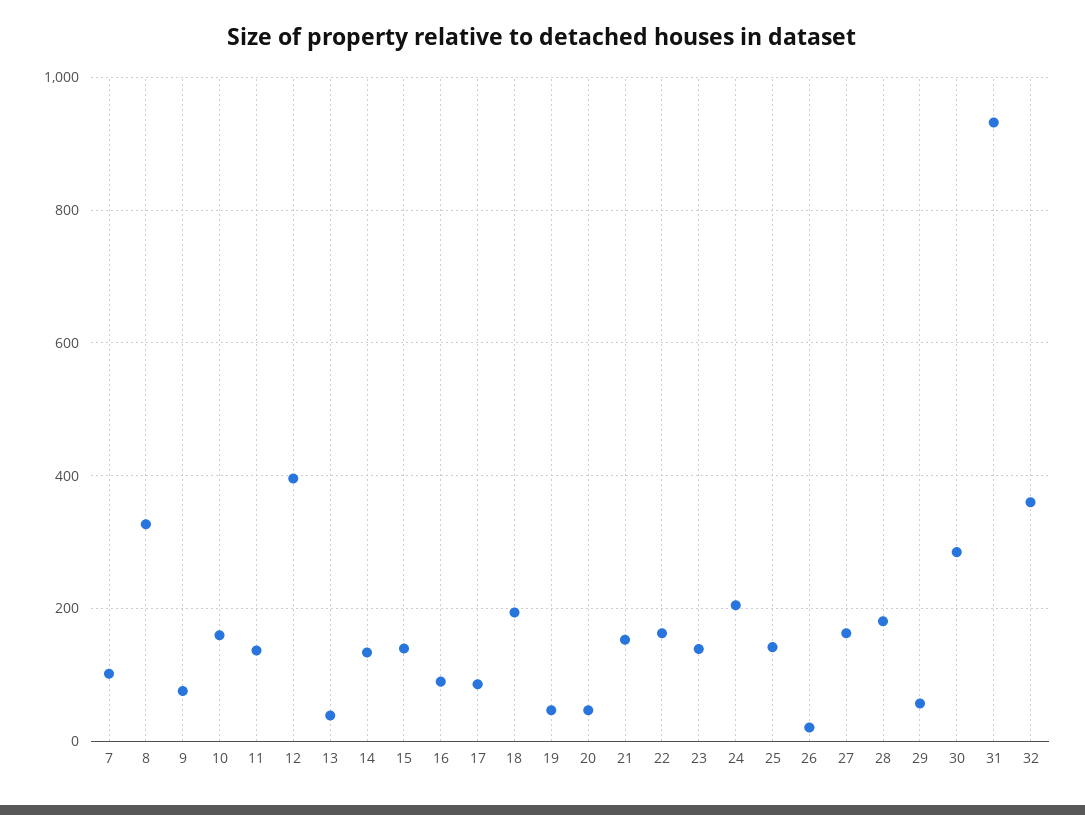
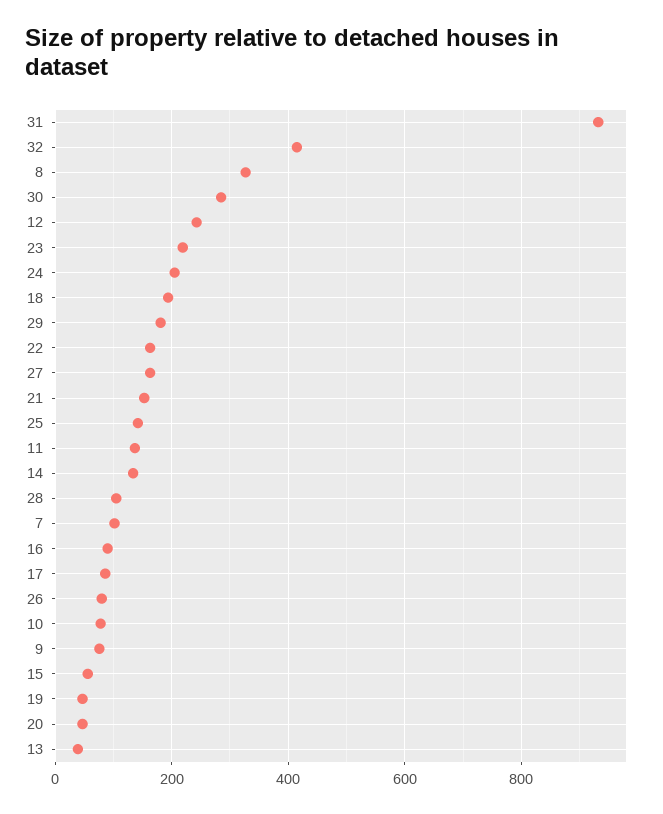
10: 160 -> 80
12: 400 -> 240
15: 140 -> 60
23: 140 -> 220
26: 20 -> 80
28: 180 -> 100
29: 60 -> 180
32: 360 -> 420

